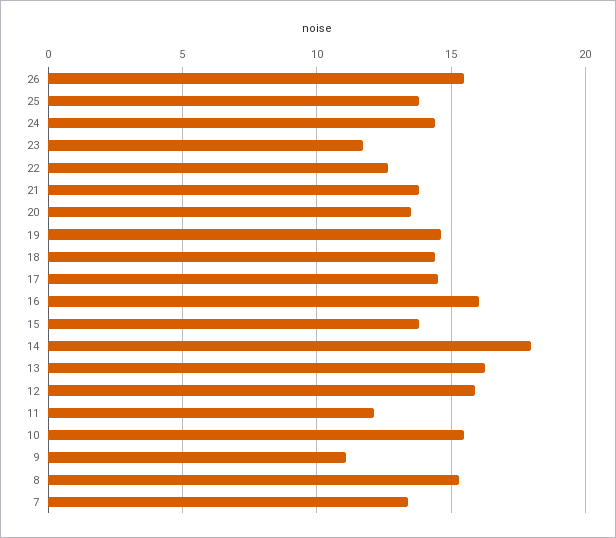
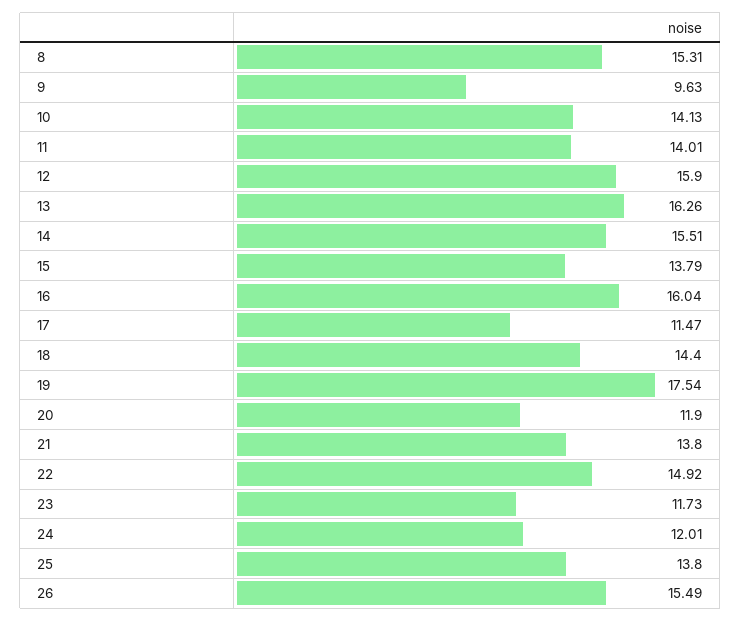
24: 14.5 -> 12.01
22: 12.5 -> 14.92
20: 13.5 -> 11.9
19: 14.5 -> 17.54
17: 14.5 -> 11.47
14: 18 -> 15.51
11: 12 -> 14.01
10: 15.5 -> 14.13
9: 11 -> 9.63
7: 13.5 -> none

